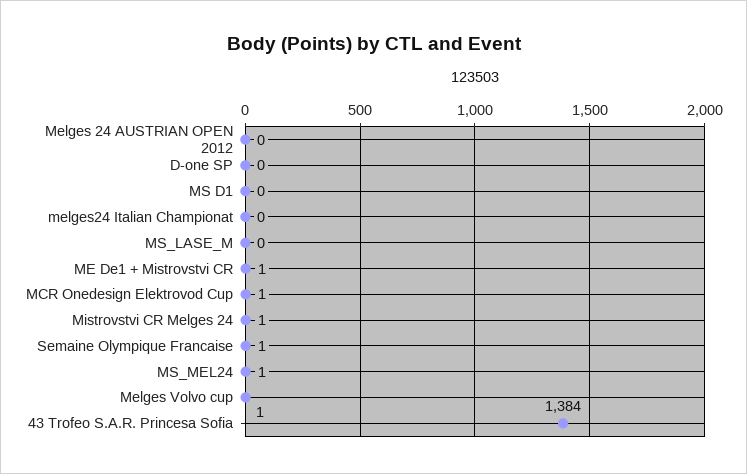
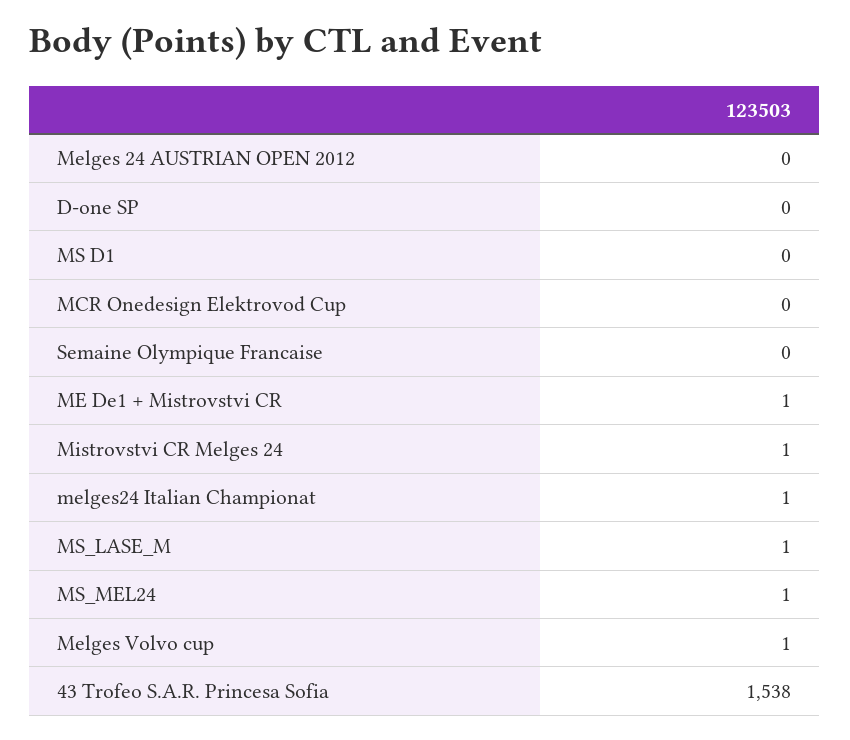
melges24 Italian Championat: 0 -> 1
MS_LASE_M: 0 -> 1
MCR Onedesign Elektrovod Cup: 1 -> 0
Semaine Olympique Francaise: 1 -> 0
43 Trofeo S.A.R. Princesa Sofia: 1384 -> 1538

